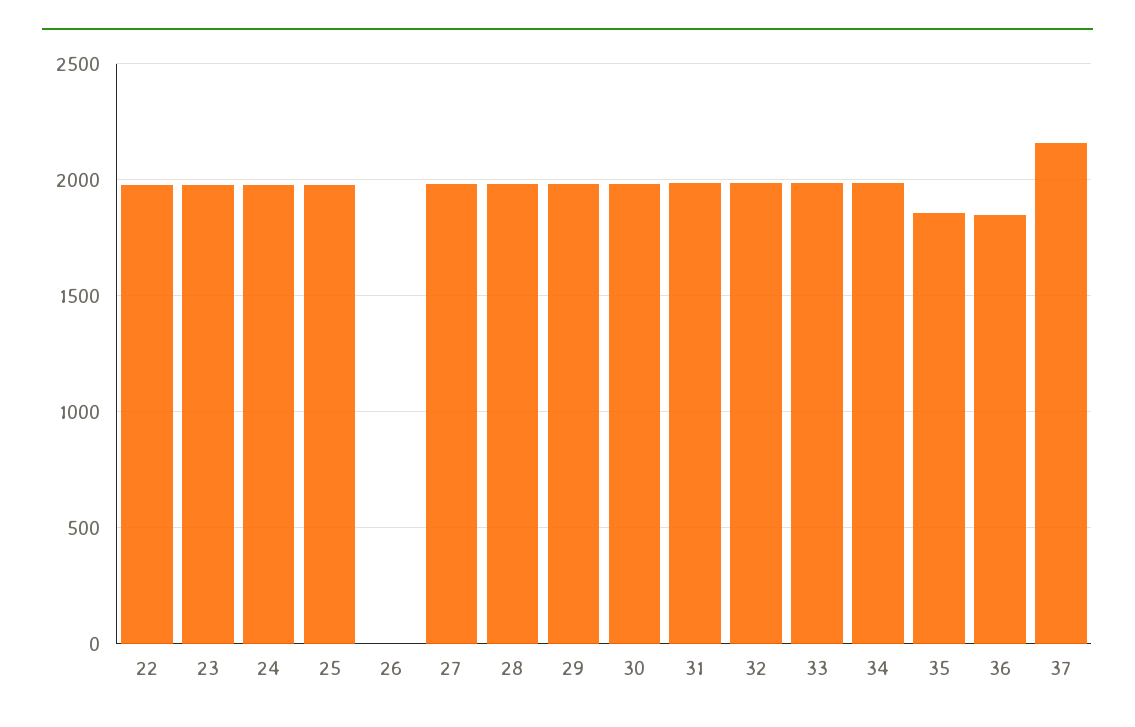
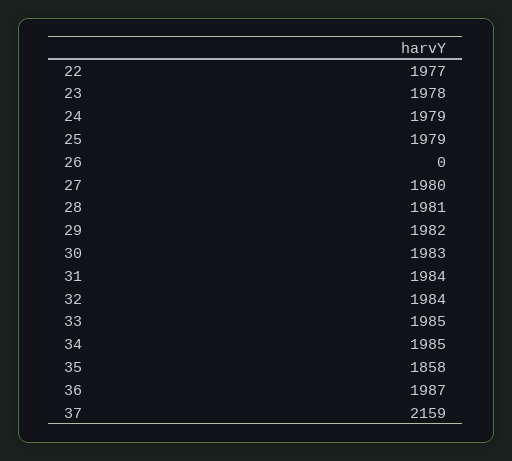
36: 1850 -> 1987

